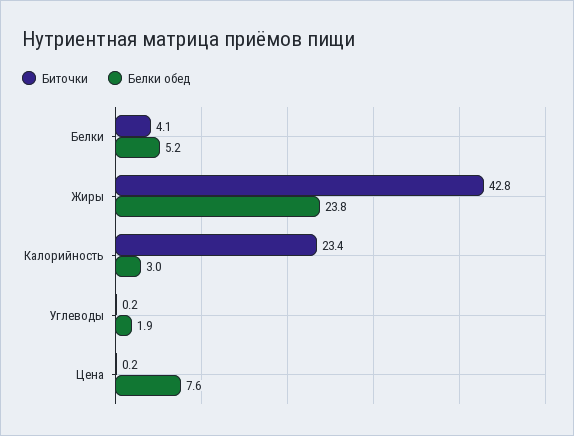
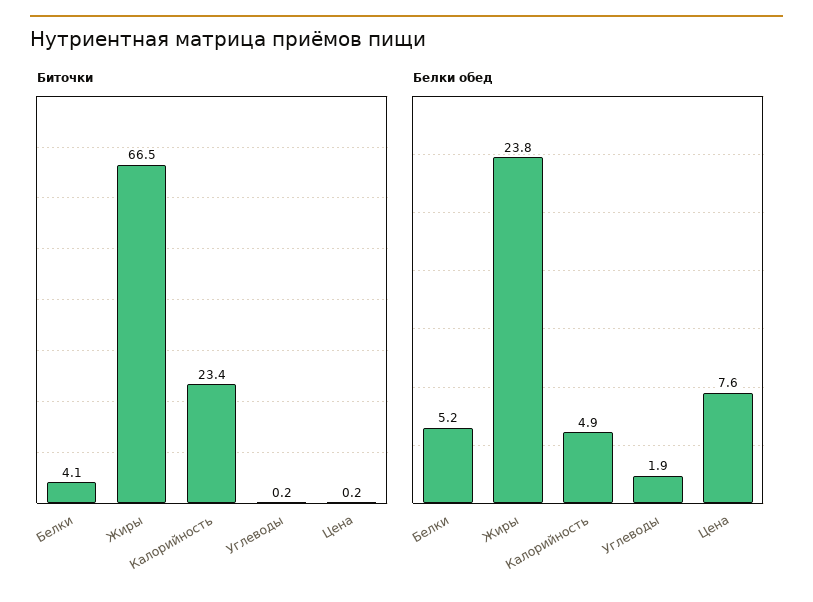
Биточки, Жиры: 42.8 -> 66.5
Белки обед, Калорийность: 3 -> 4.9

